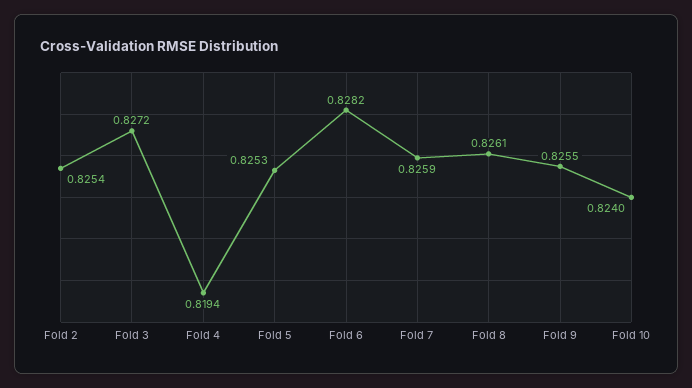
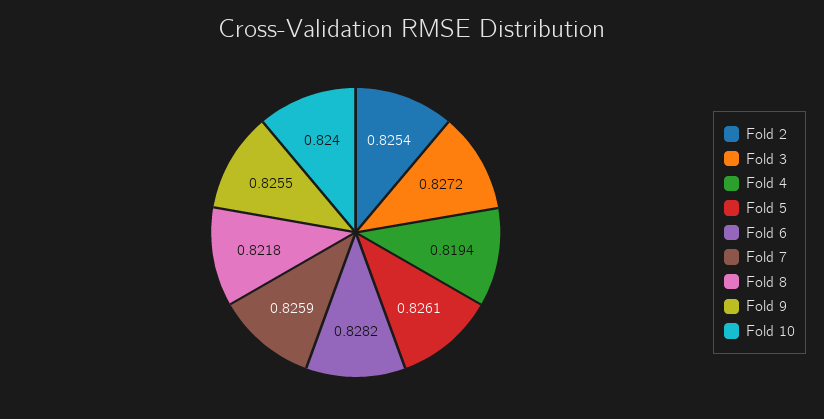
Fold 5: 0.8253 -> 0.8261
Fold 8: 0.8261 -> 0.8218

